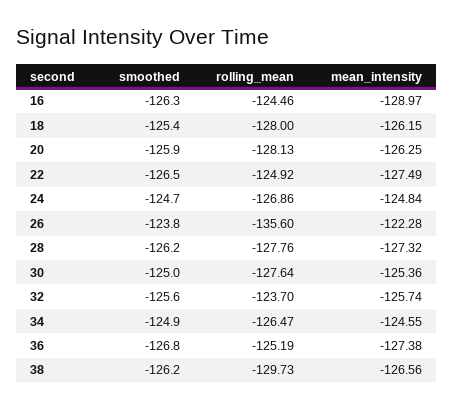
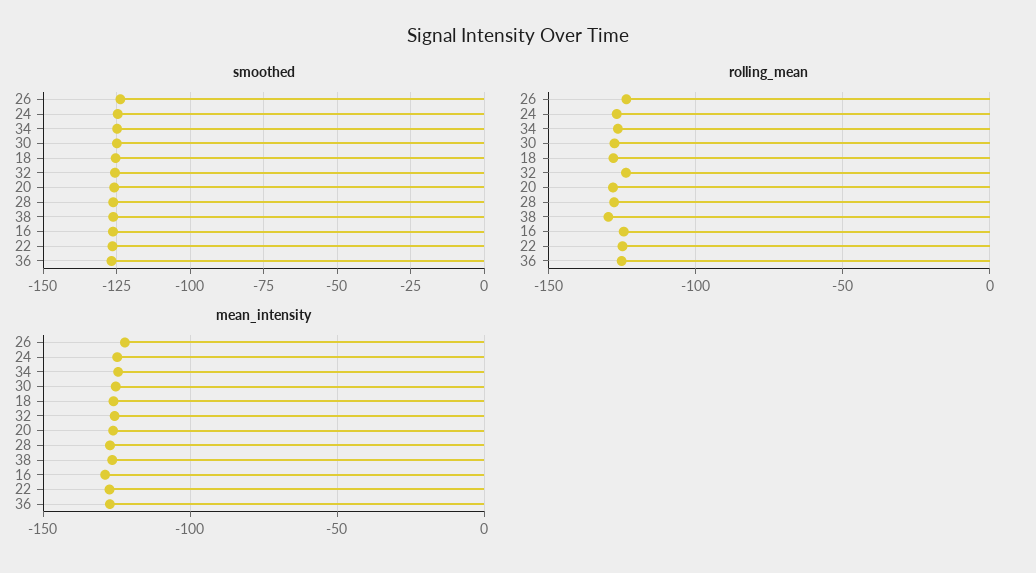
rolling_mean, 26: -135.6 -> -125

